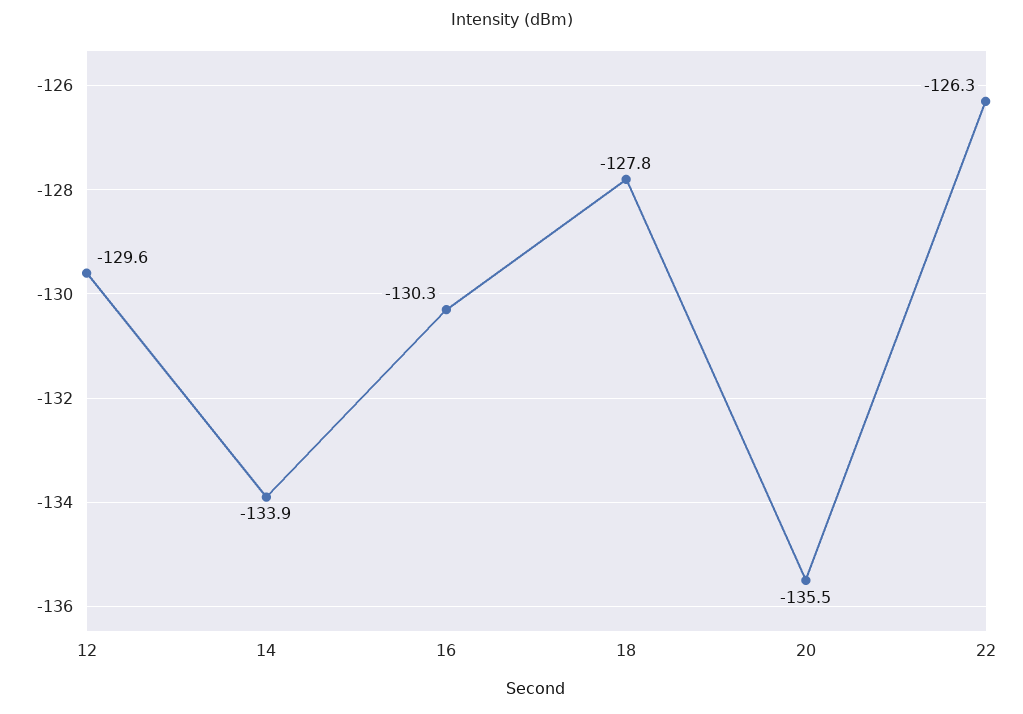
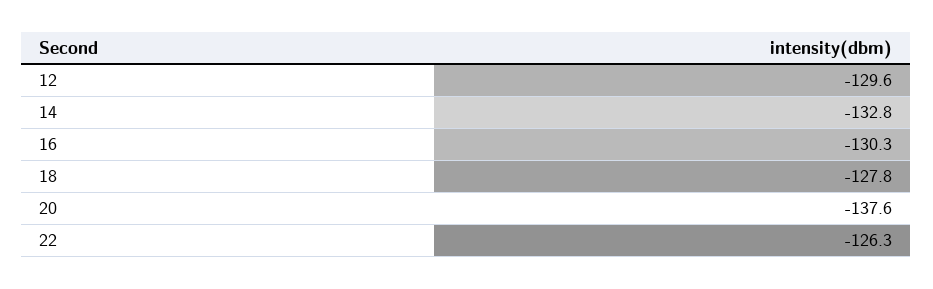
14: -133.9 -> -132.8
20: -135.5 -> -137.6

